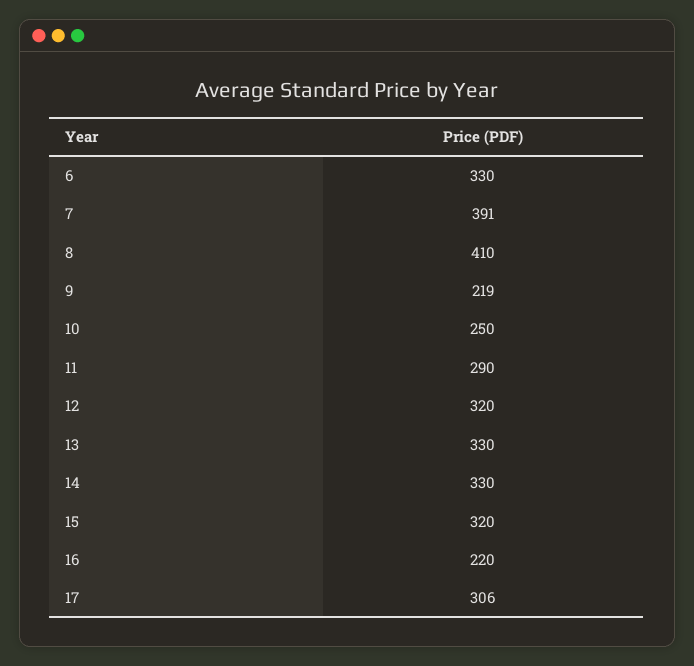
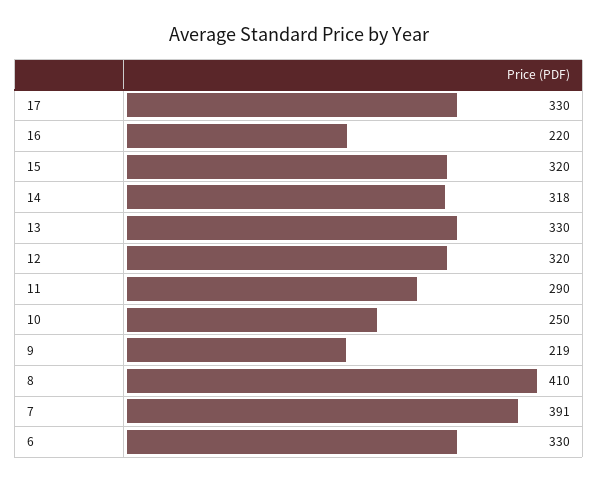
14: 330 -> 318
17: 306 -> 330

